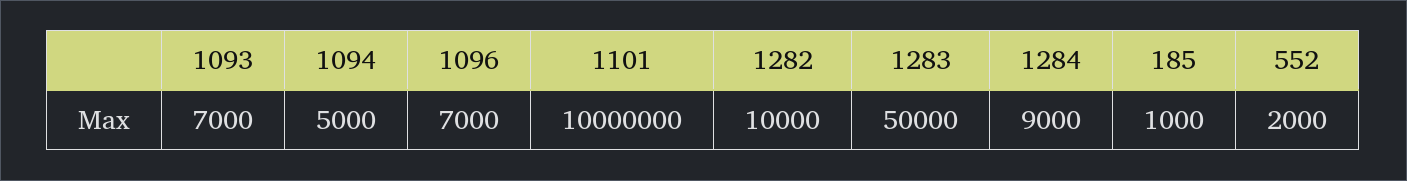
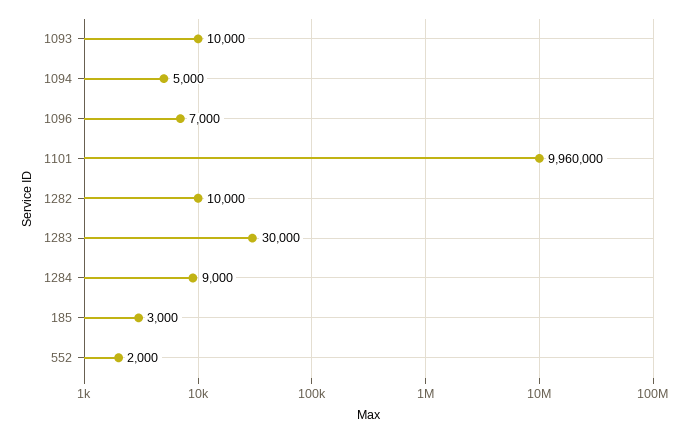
1093: 7000 -> 10000
1101: 10000000 -> 9960000
1283: 50000 -> 30000
185: 1000 -> 3000

